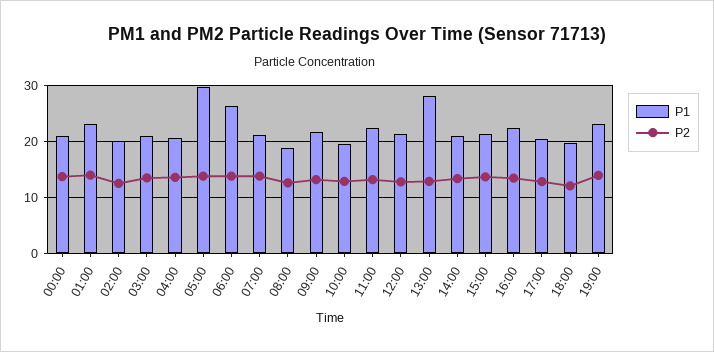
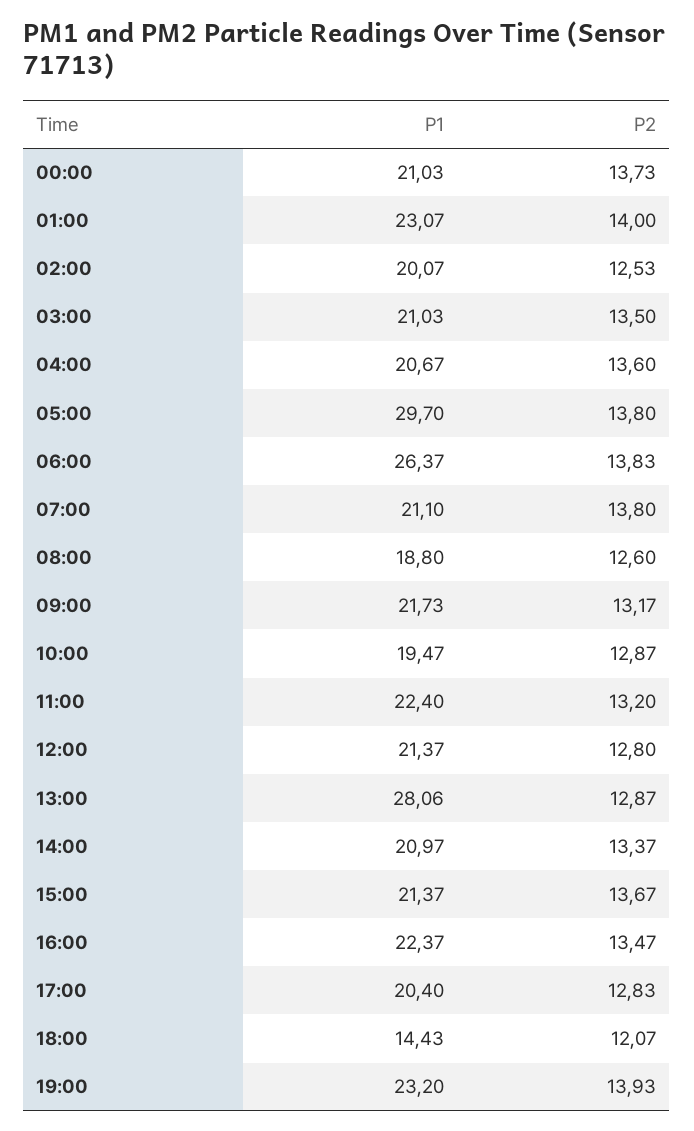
P1, 18:00: 20 -> 14.43

